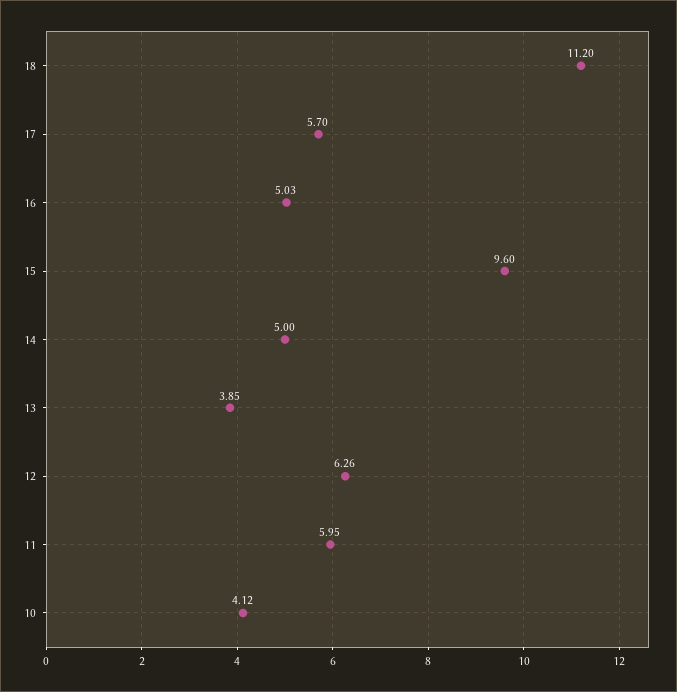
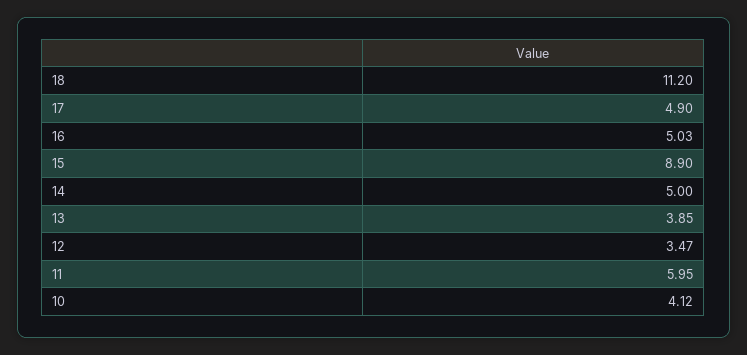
17: 5.7 -> 4.9
15: 9.6 -> 8.9
12: 6.26 -> 3.47

